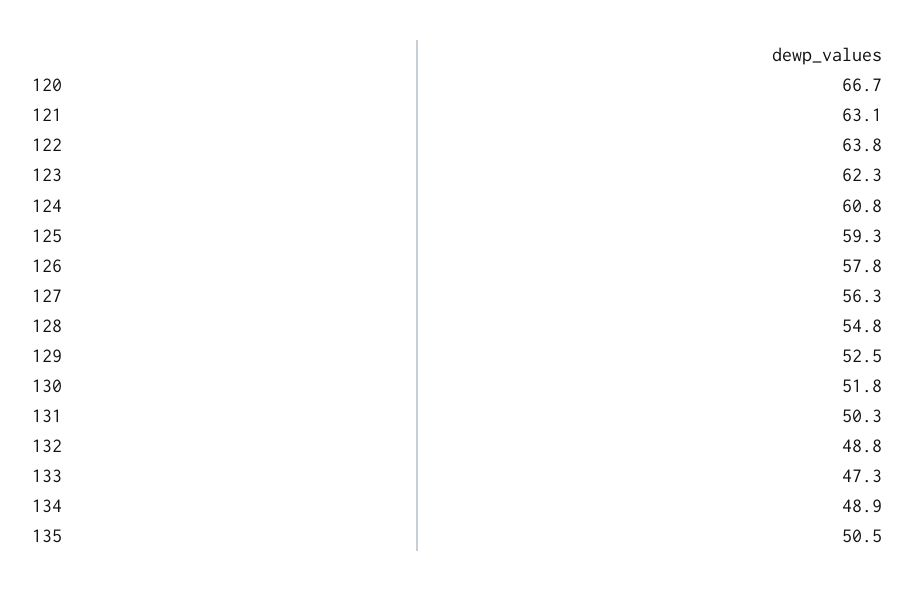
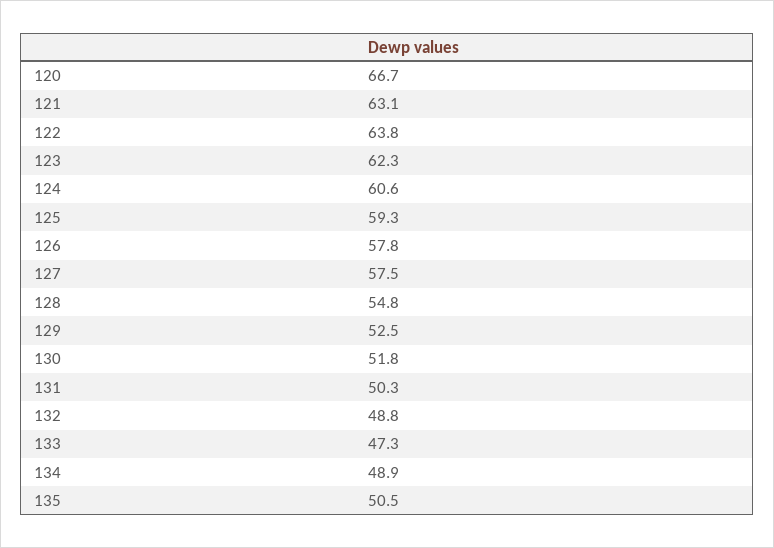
124: 60.8 -> 60.6
127: 56.3 -> 57.5

